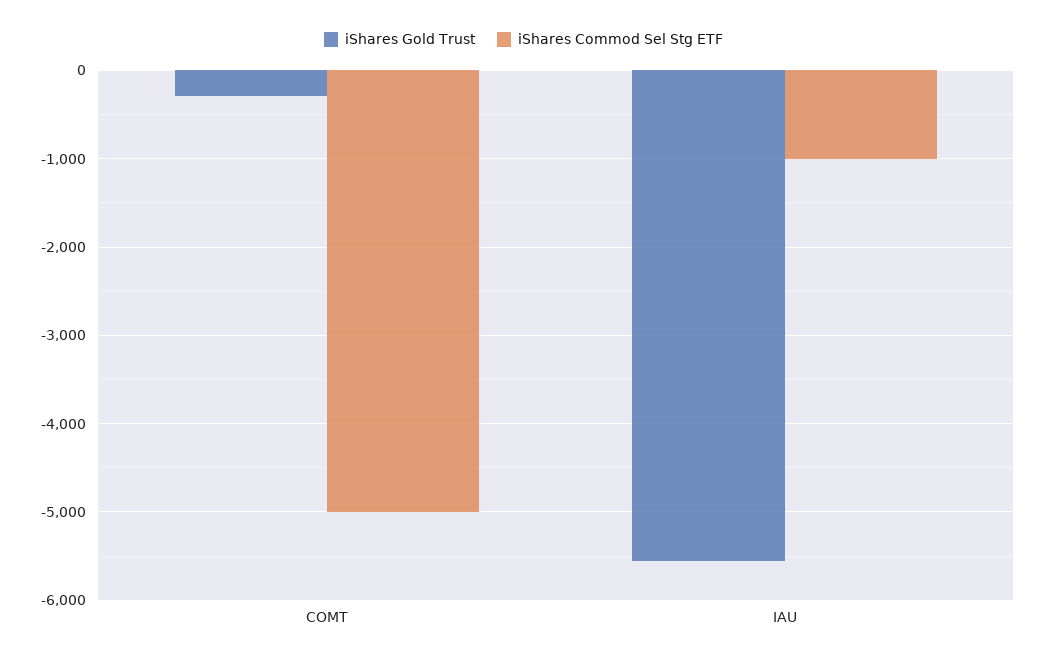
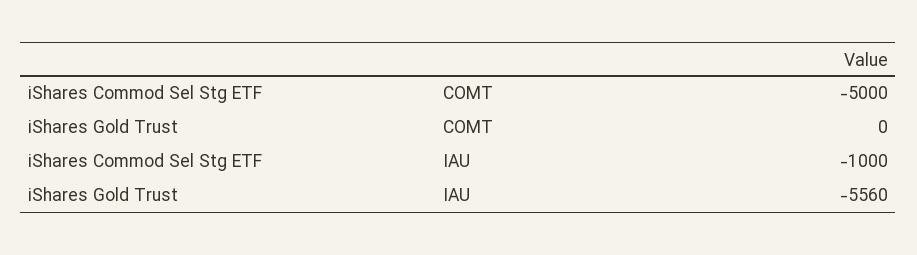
iShares Gold Trust, COMT: -300 -> 0

